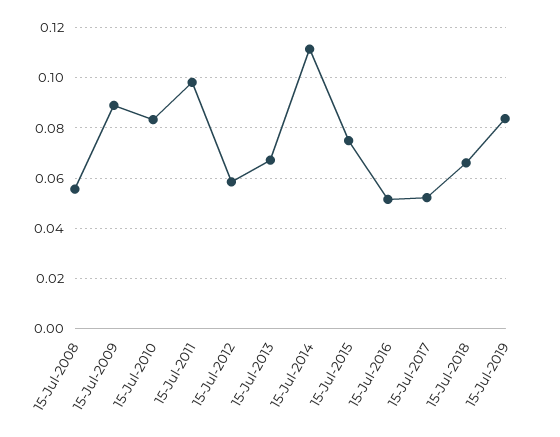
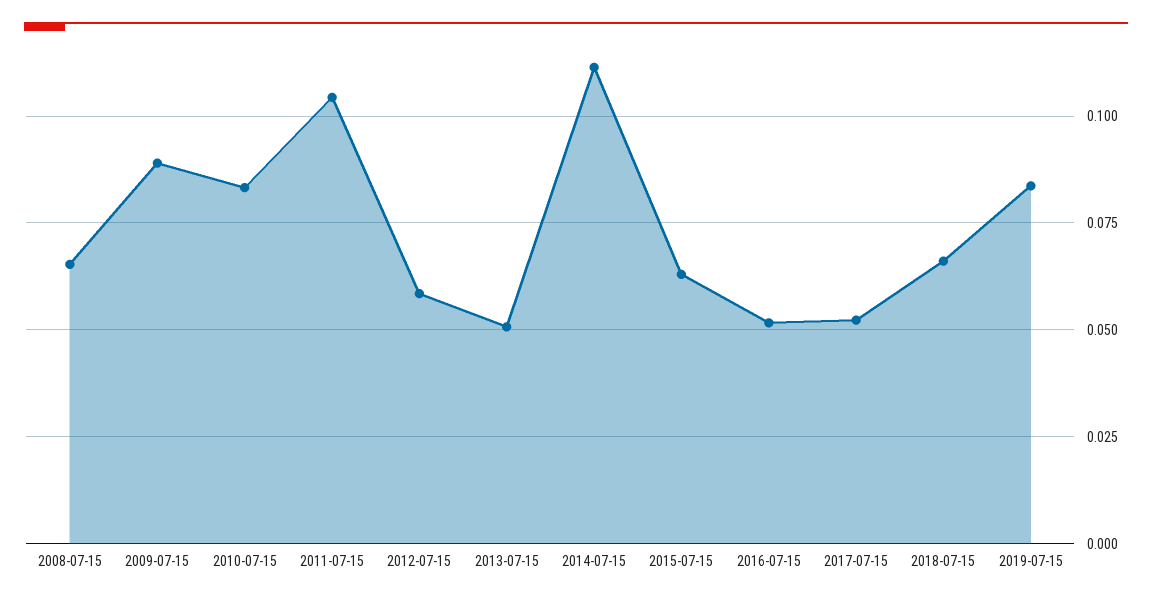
15-Jul-2008: 0.055 -> 0.065
15-Jul-2011: 0.0975 -> 0.105
15-Jul-2013: 0.0675 -> 0.05
15-Jul-2015: 0.075 -> 0.0625

